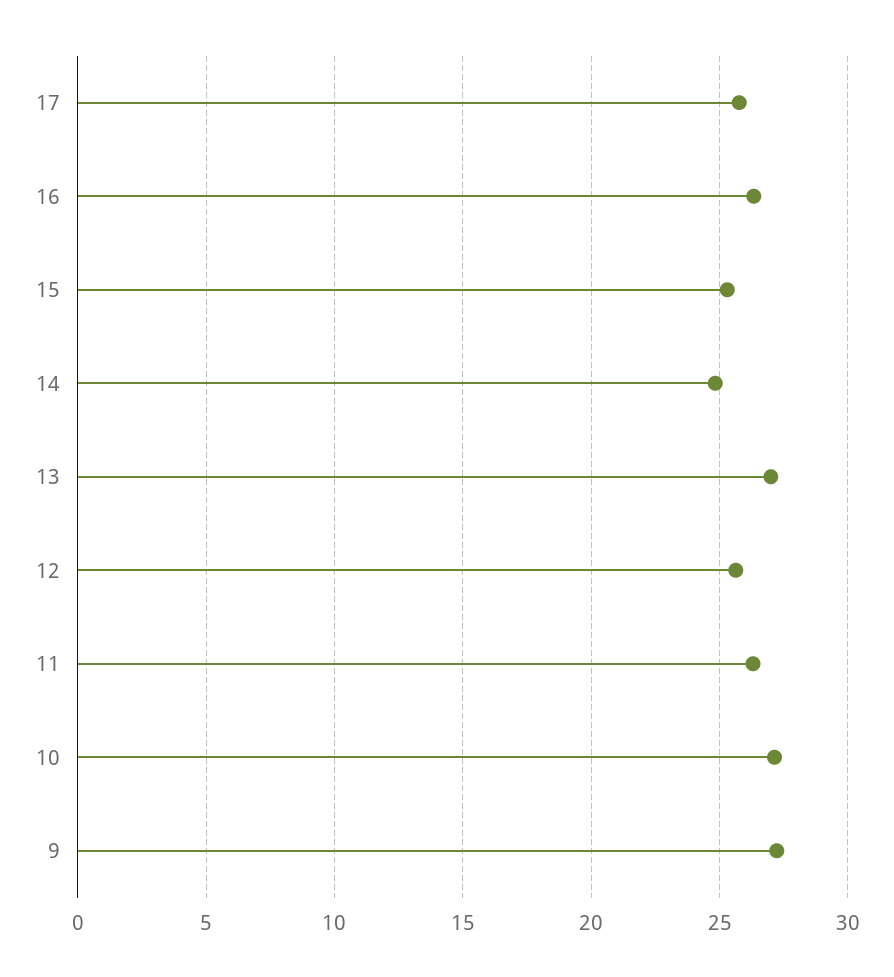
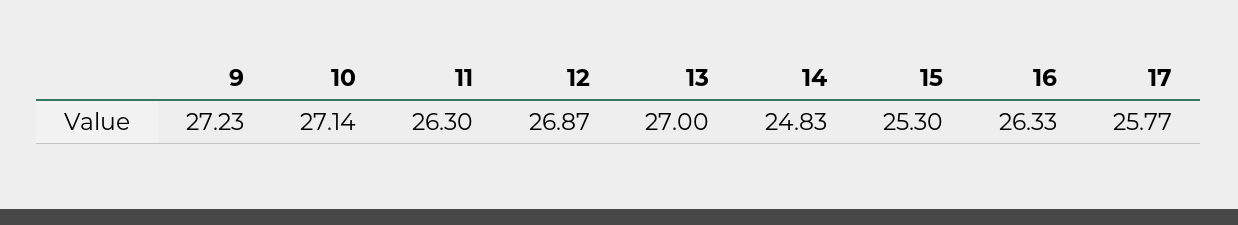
12: 25.5 -> 26.87

